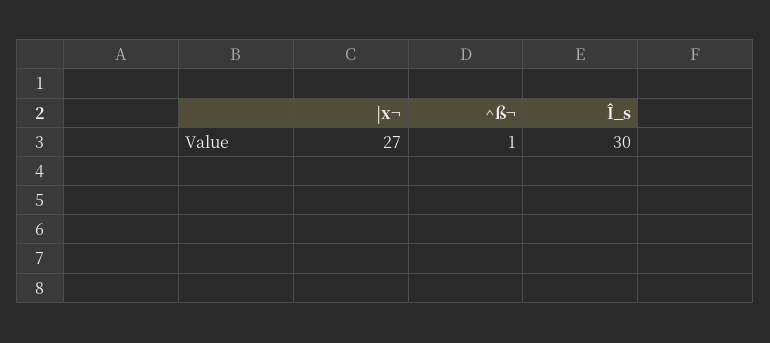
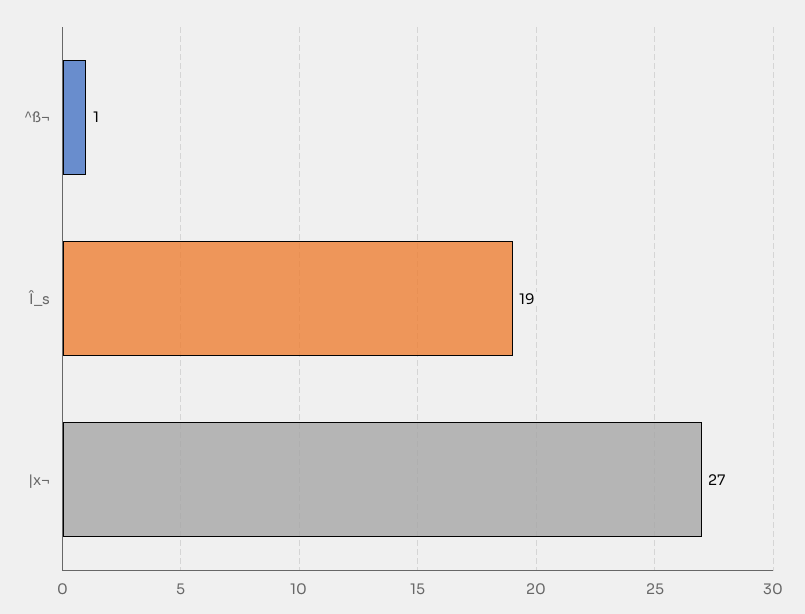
Î_s: 30 -> 19

